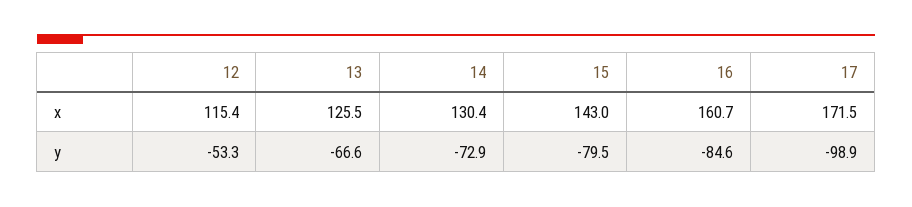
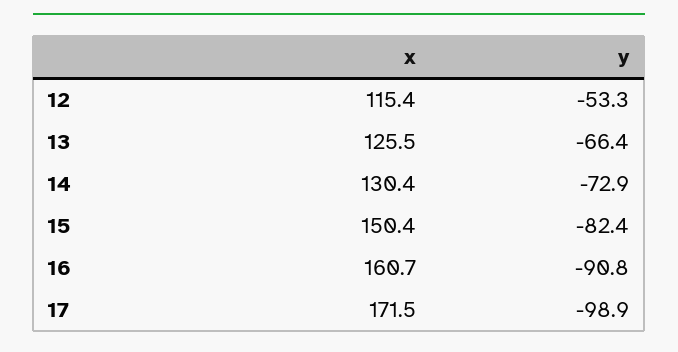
15, x: 143 -> 150.4
13, y: -66.6 -> -66.4
15, y: -79.5 -> -82.4
16, y: -84.6 -> -90.8

